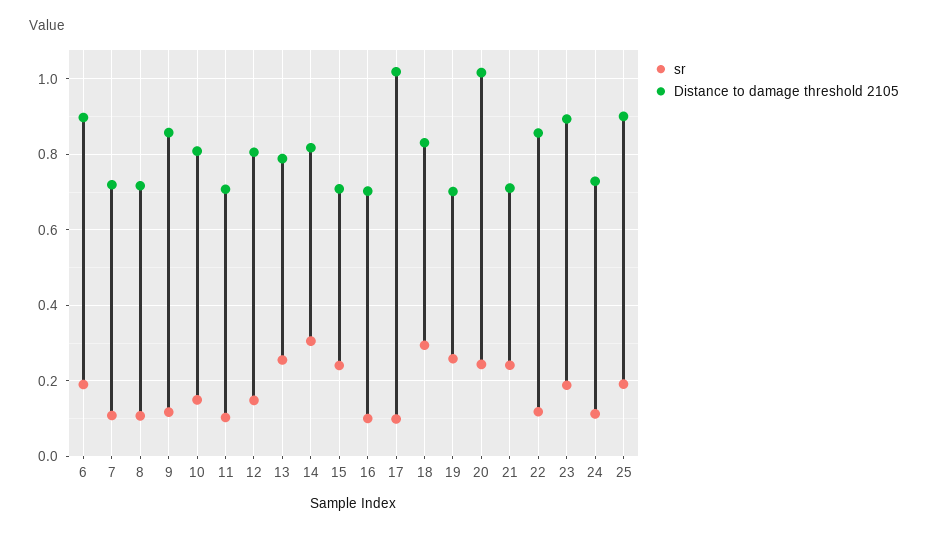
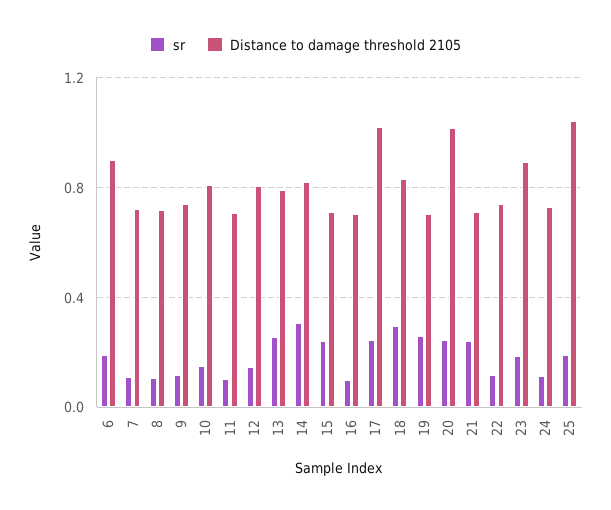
Distance to damage threshold 2105, 9: 0.86 -> 0.75
sr, 17: 0.1 -> 0.25
Distance to damage threshold 2105, 22: 0.86 -> 0.75
Distance to damage threshold 2105, 25: 0.9 -> 1.05

